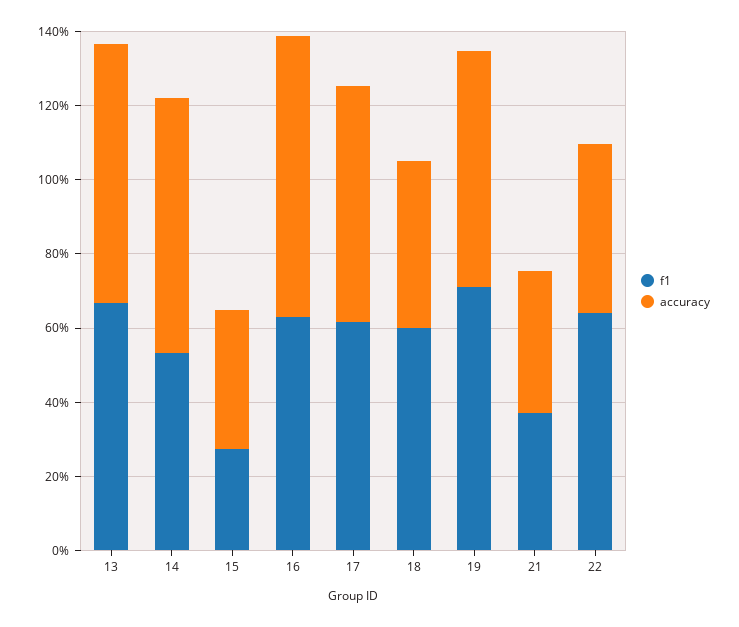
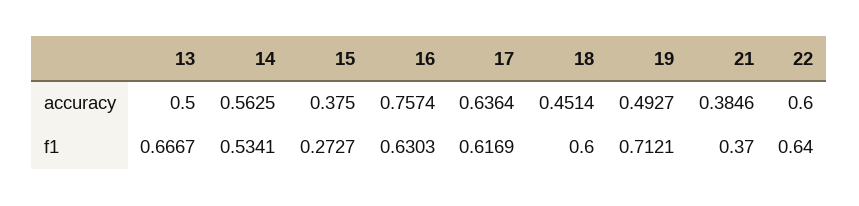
accuracy, 13: 0.7 -> 0.5
accuracy, 14: 0.7 -> 0.5625
accuracy, 19: 0.65 -> 0.4927
accuracy, 22: 0.45 -> 0.6

